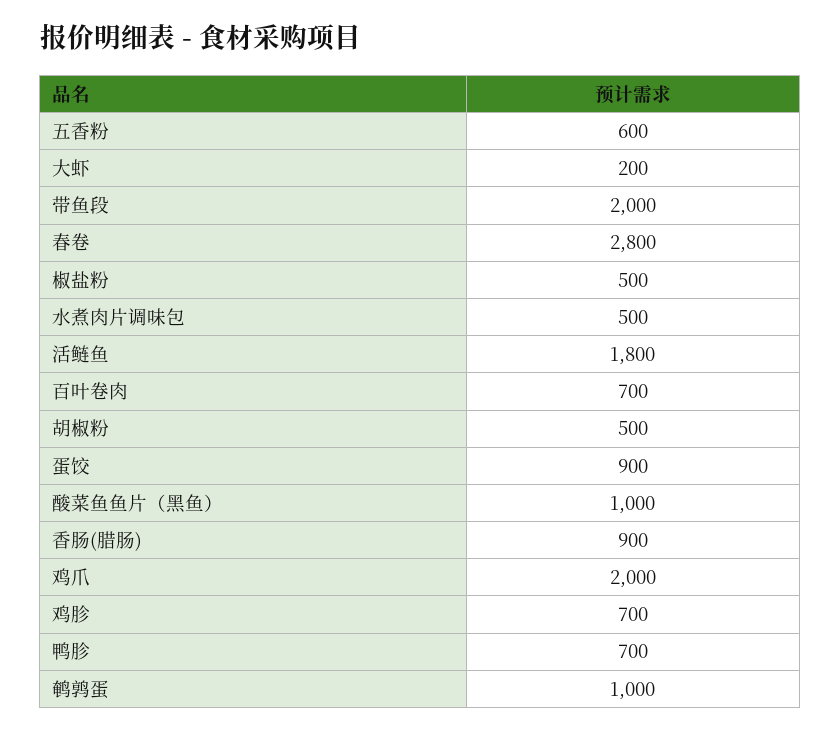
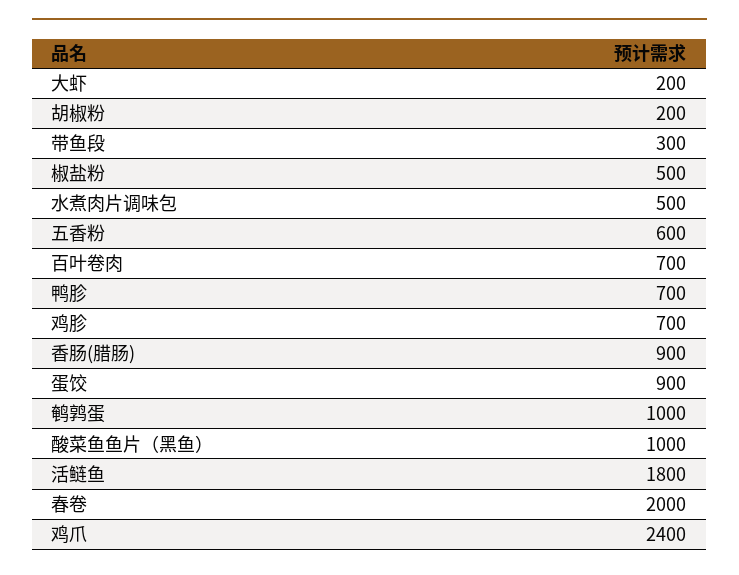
带鱼段: 2000 -> 300
春卷: 2800 -> 2000
胡椒粉: 500 -> 200
鸡爪: 2000 -> 2400

